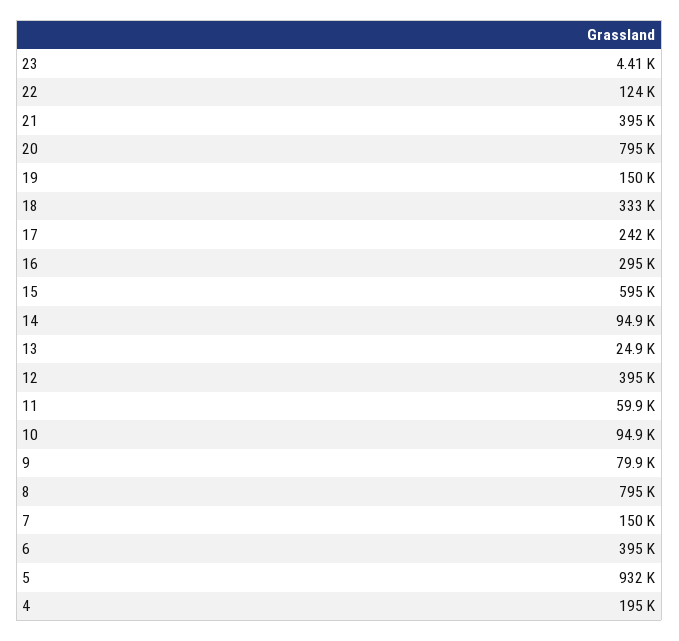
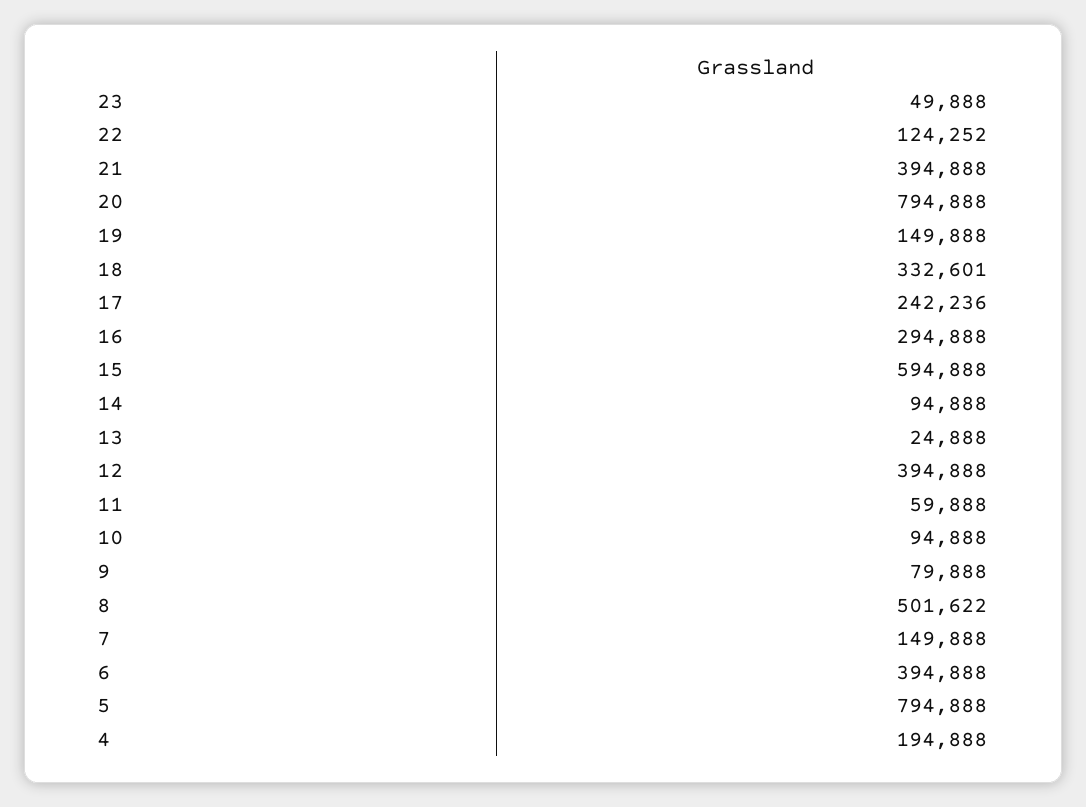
23: 4410 -> 49888
8: 795000 -> 501622
5: 932000 -> 794888

